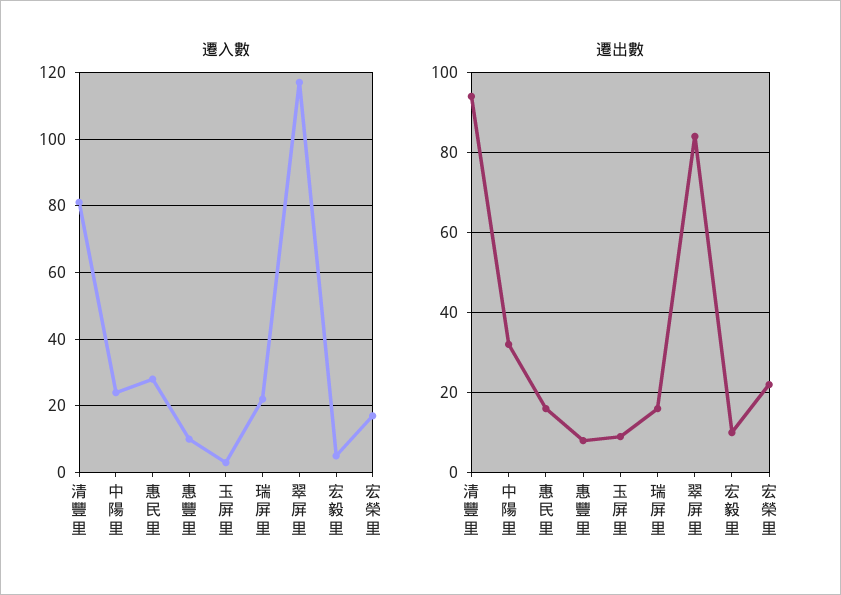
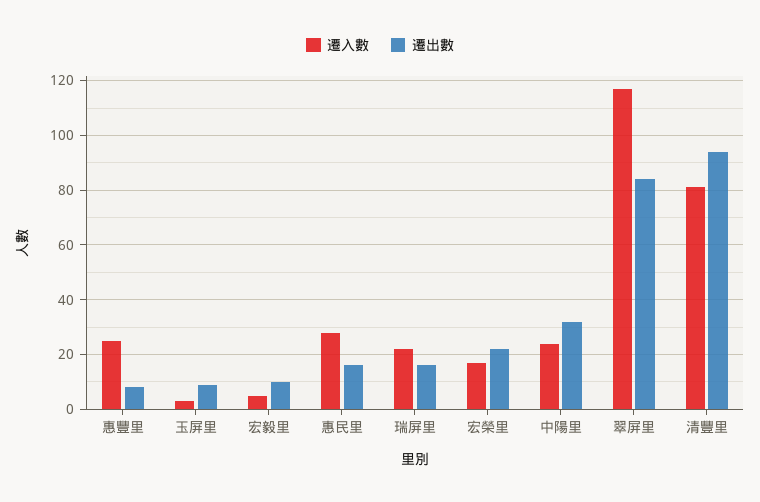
遷入數, 惠豐里: 10 -> 25

